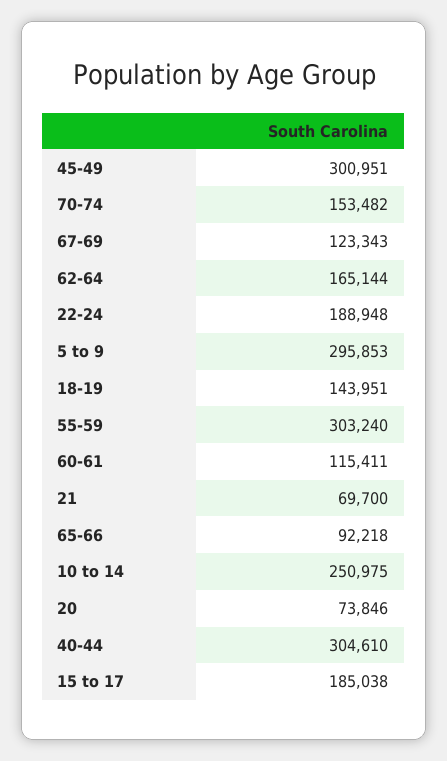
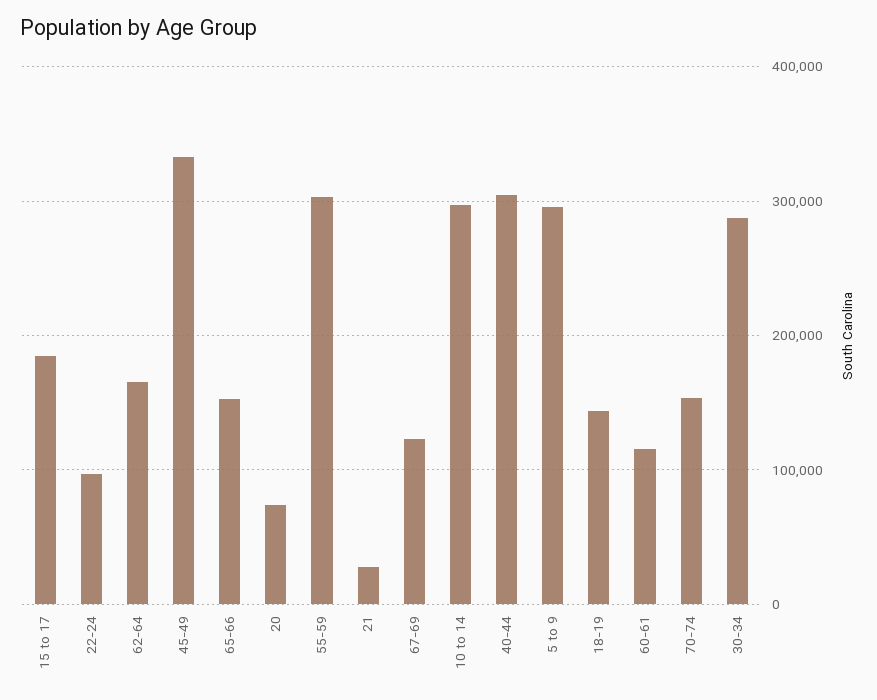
45-49: 300951 -> 330000
22-24: 188948 -> 100000
21: 69700 -> 30000
65-66: 92218 -> 150000
10 to 14: 250975 -> 300000
30-34: none -> 290000

